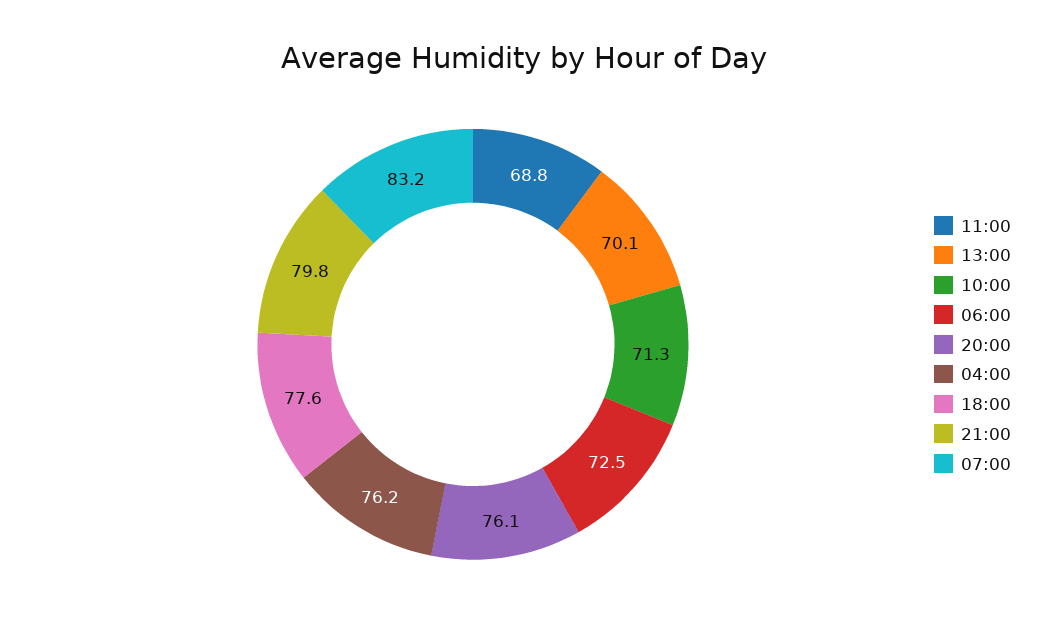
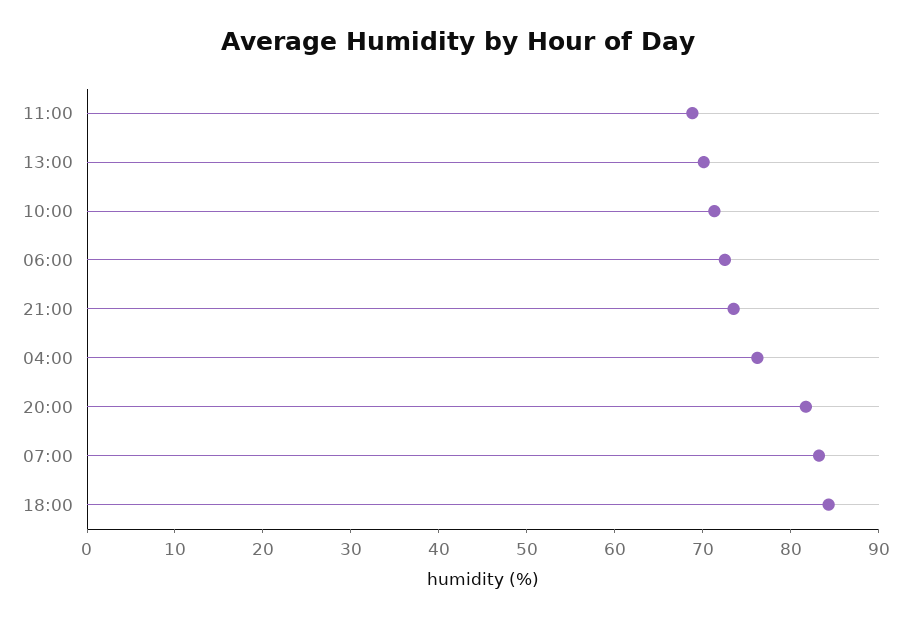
20:00: 76.1 -> 82
18:00: 77.6 -> 84
21:00: 79.8 -> 74

